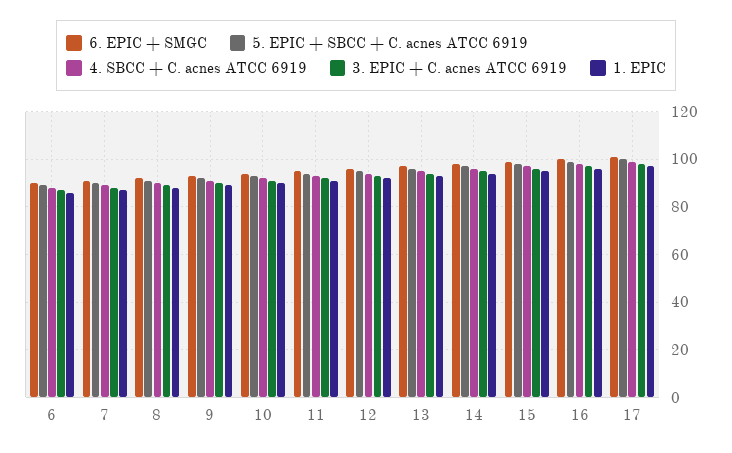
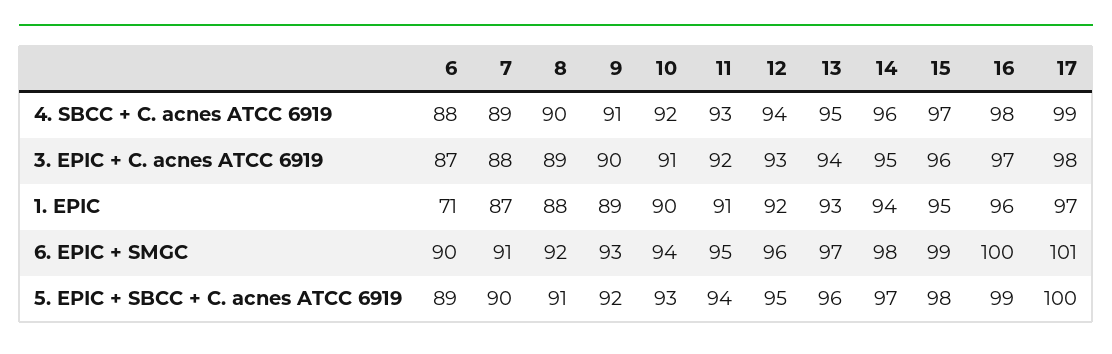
1. EPIC, 6: 85 -> 71

